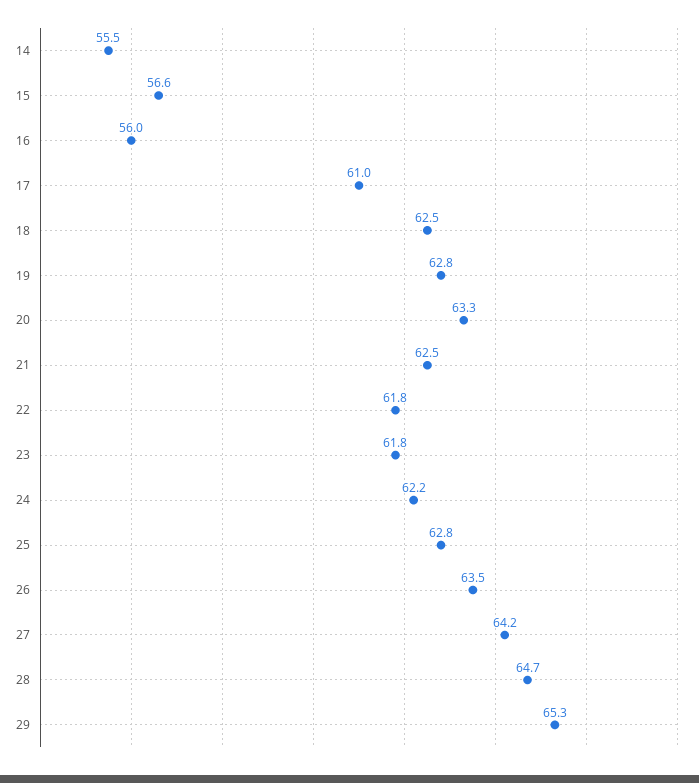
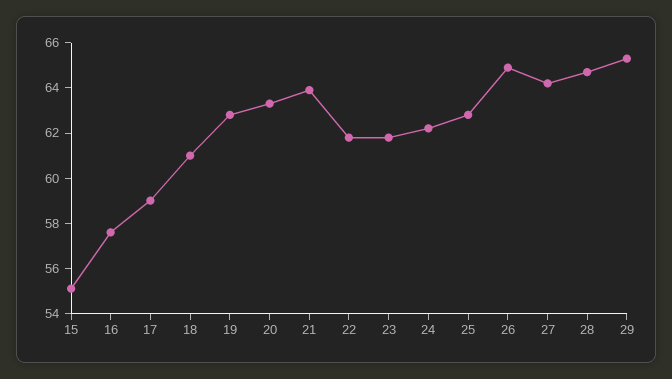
14: 55.5 -> none
15: 56.6 -> 55
16: 56 -> 57.5
17: 61 -> 59
18: 62.5 -> 61
21: 62.5 -> 64
26: 63.5 -> 65

